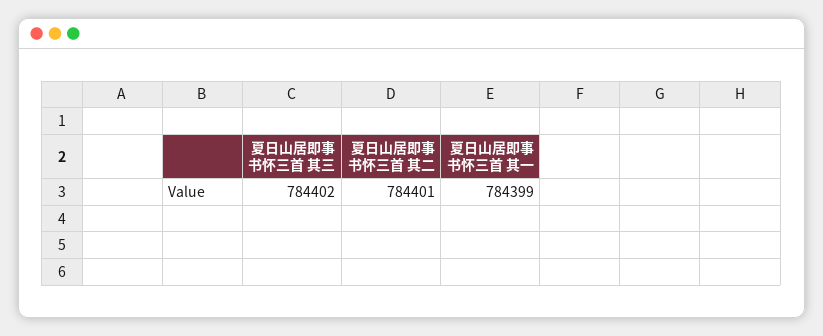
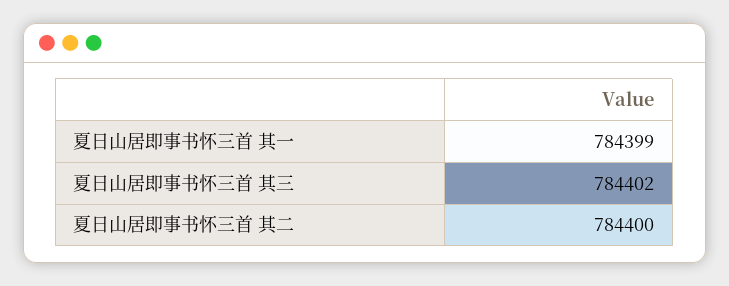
夏日山居即事书怀三首 其二: 784401 -> 784400

